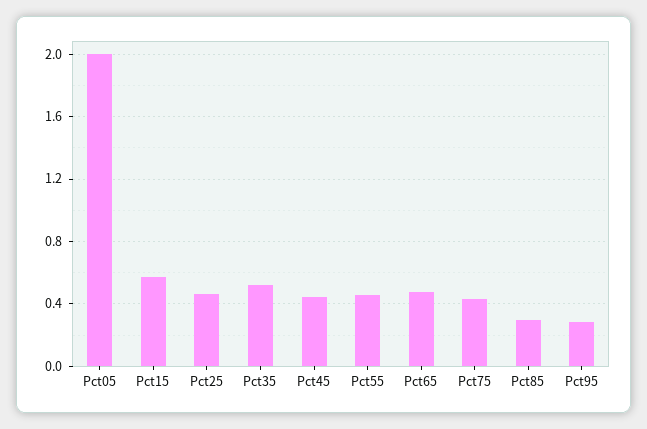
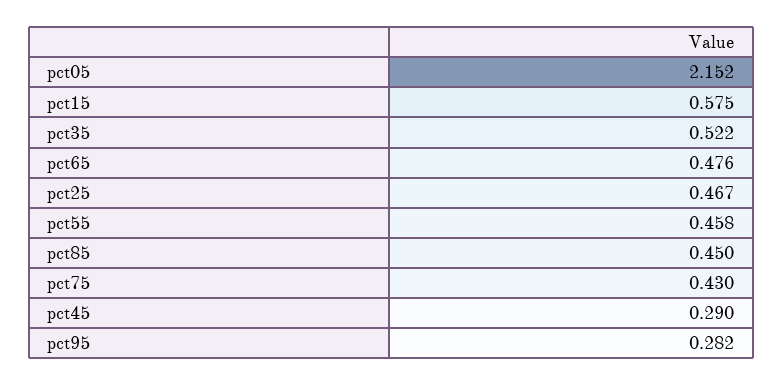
Pct05: 2 -> 2.152
Pct45: 0.45 -> 0.29
Pct85: 0.3 -> 0.45

